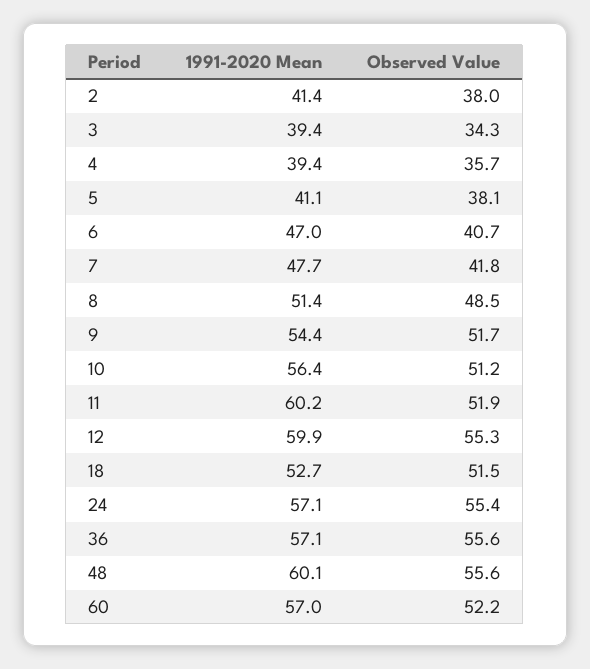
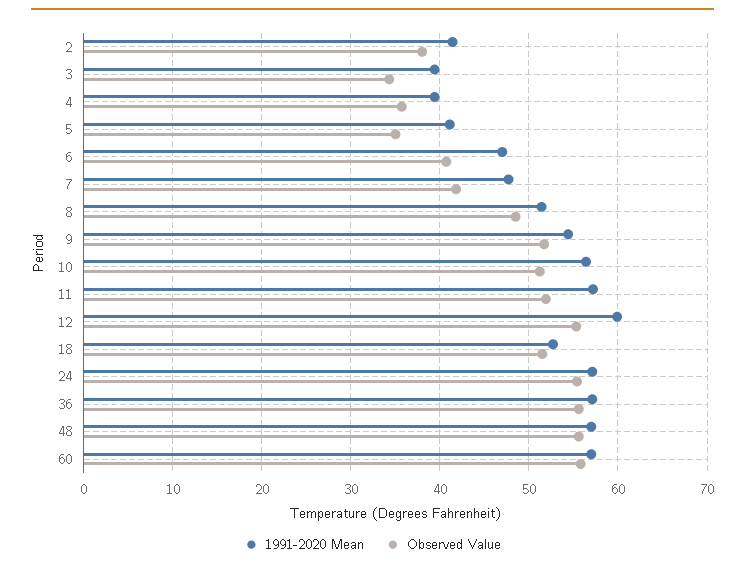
Observed Value, 5: 38.1 -> 35
1991-2020 Mean, 11: 60.2 -> 57
1991-2020 Mean, 48: 60.1 -> 57
Observed Value, 60: 52.2 -> 56

